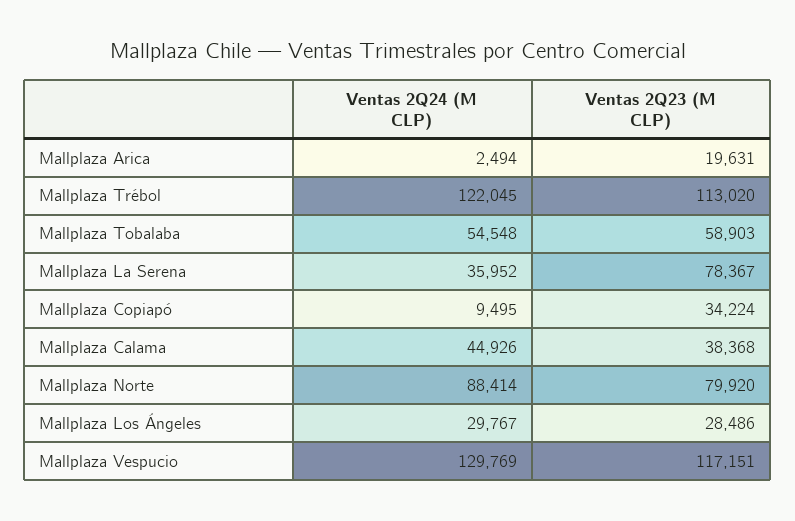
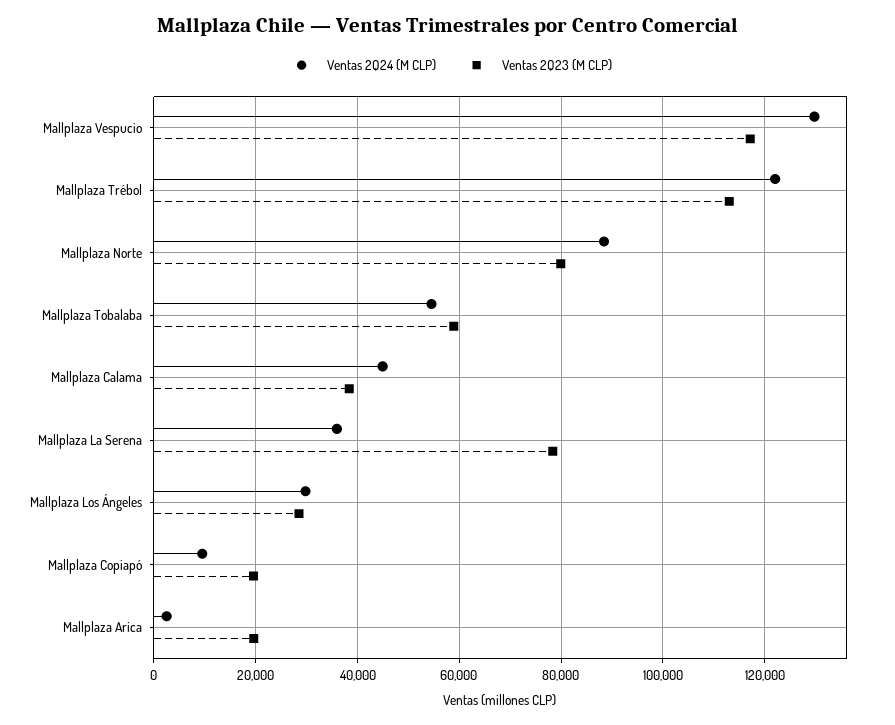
Ventas 2Q23 (M CLP), Mallplaza Copiapó: 34224 -> 20000

